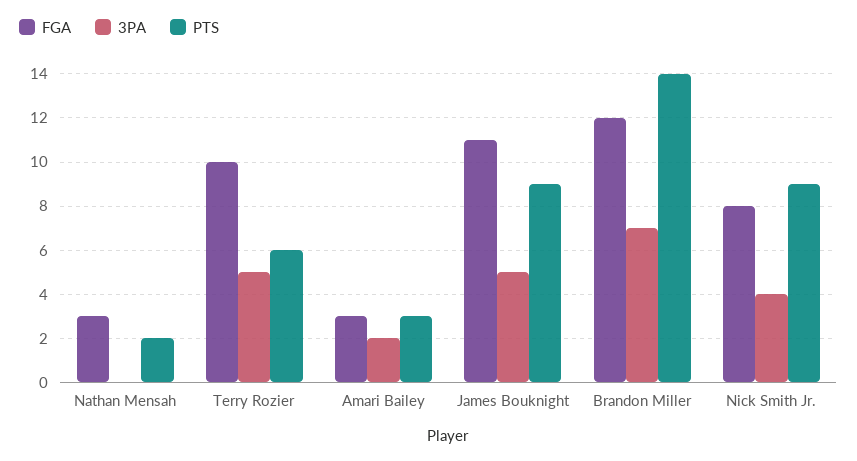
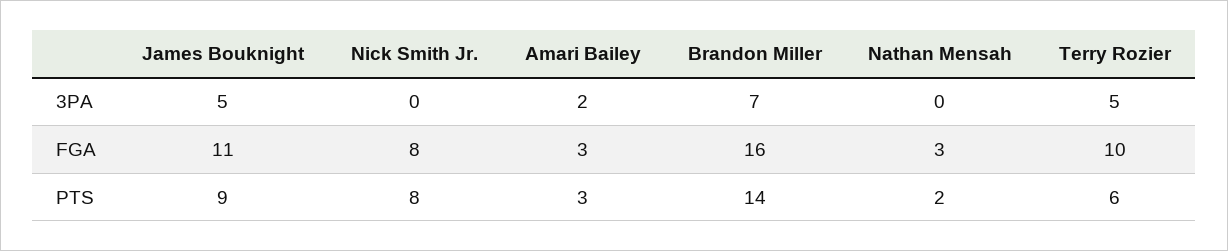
FGA, Brandon Miller: 12 -> 16
3PA, Nick Smith Jr.: 4 -> 0
PTS, Nick Smith Jr.: 9 -> 8

